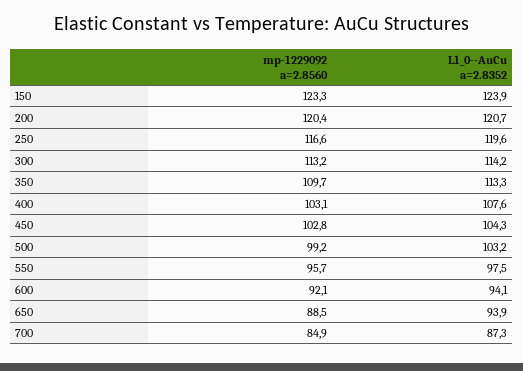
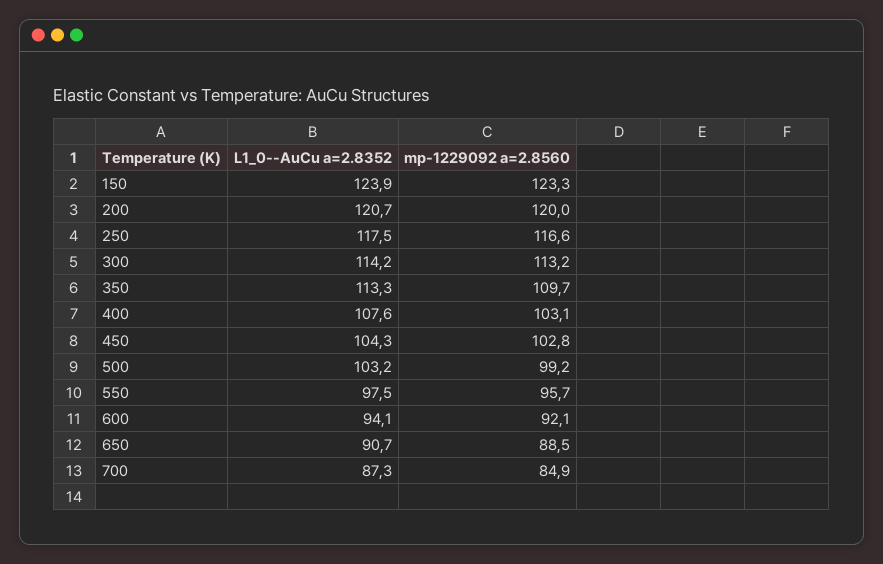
mp-1229092 a=2.8560, 200: 120.4 -> 120
L1_0--AuCu a=2.8352, 250: 119.6 -> 117.5
L1_0--AuCu a=2.8352, 650: 93.9 -> 90.7

